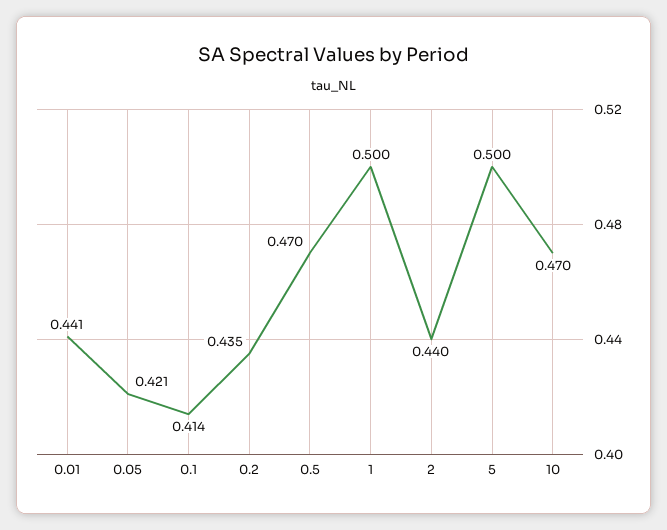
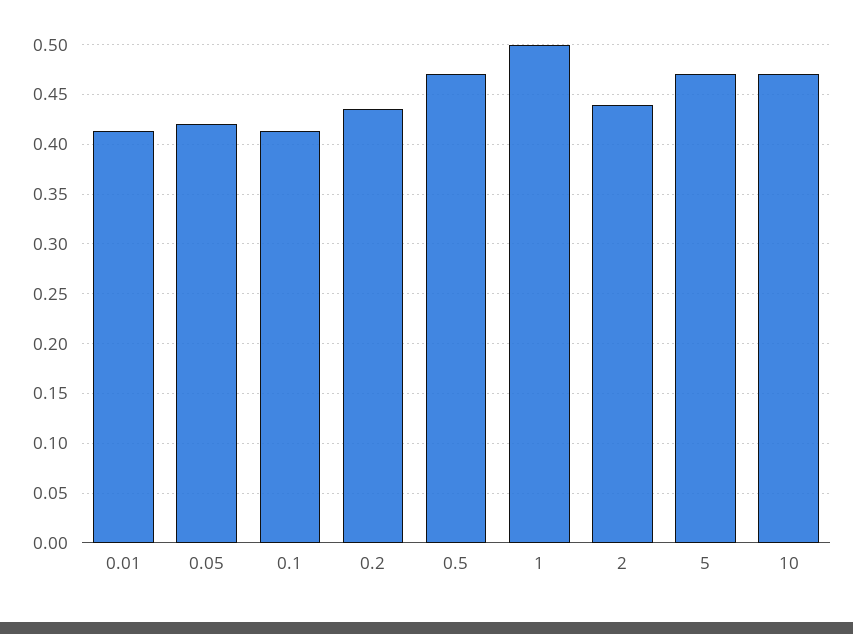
0.01: 0.441 -> 0.41
5: 0.5 -> 0.47

